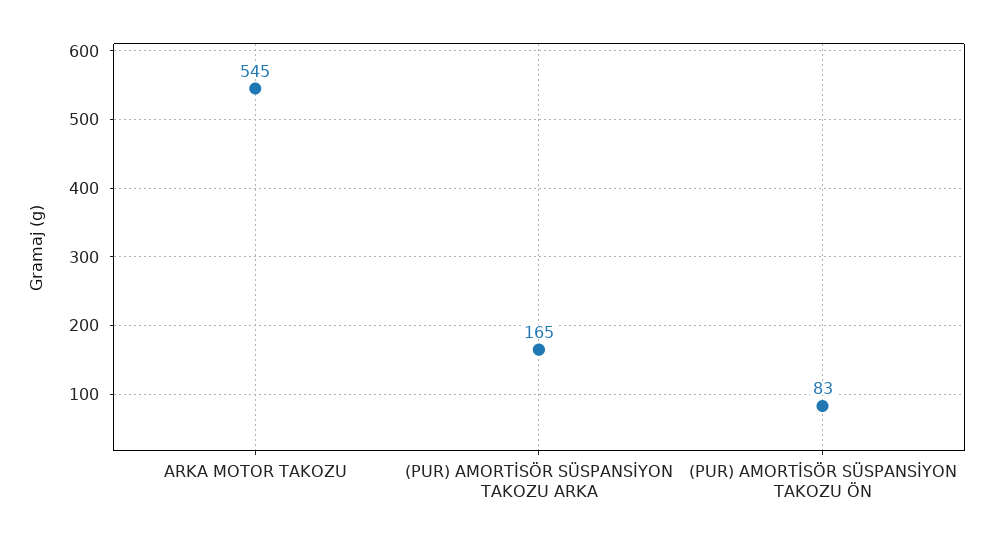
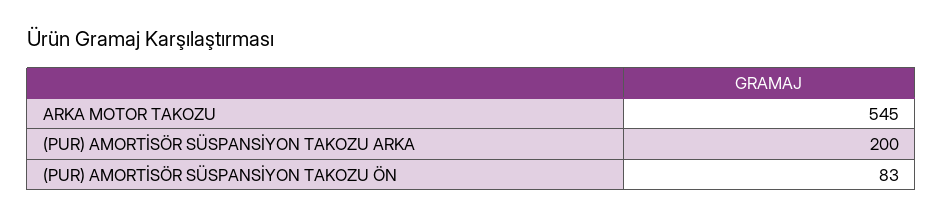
(PUR) AMORTİSÖR SÜSPANSİYON TAKOZU ARKA: 165 -> 200

